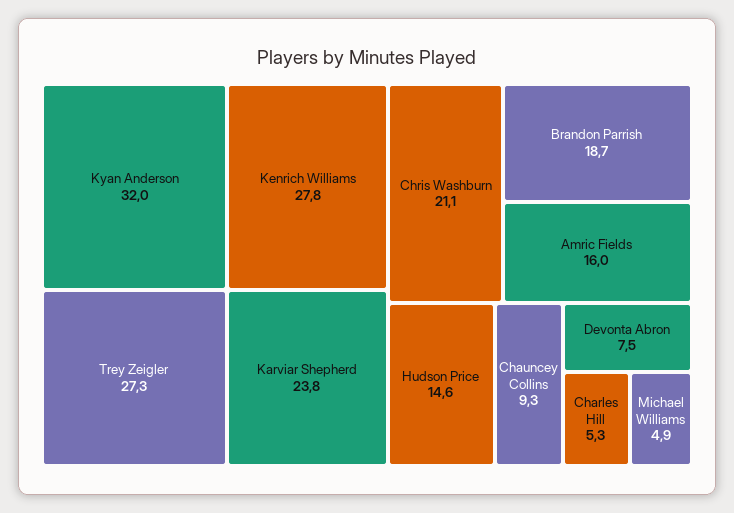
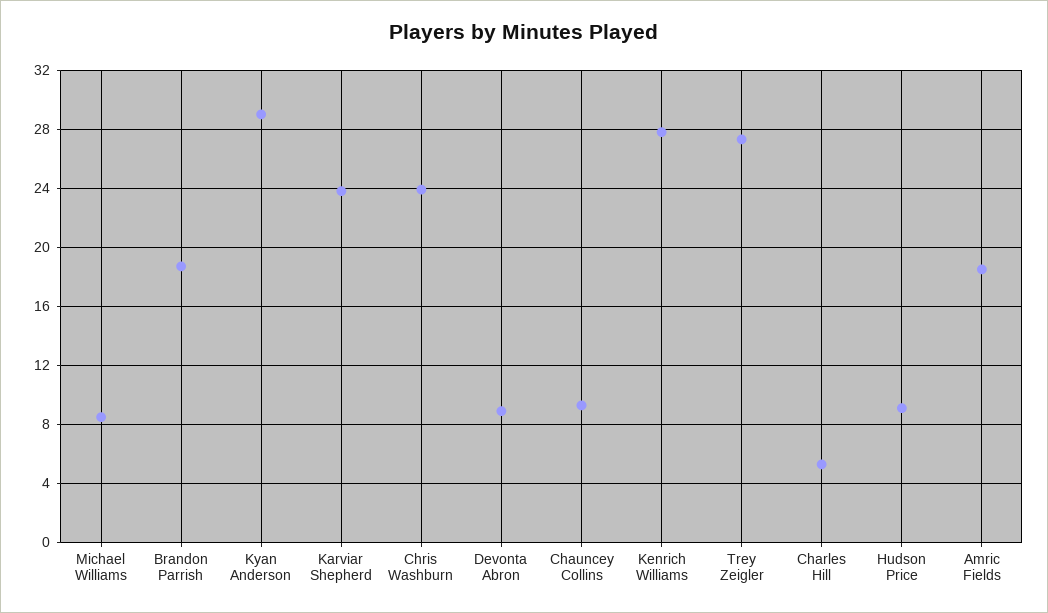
Kyan Anderson: 32 -> 29
Chris Washburn: 21.1 -> 24
Amric Fields: 16 -> 18.5
Hudson Price: 14.6 -> 9
Devonta Abron: 7.5 -> 9
Michael Williams: 4.9 -> 8.5

